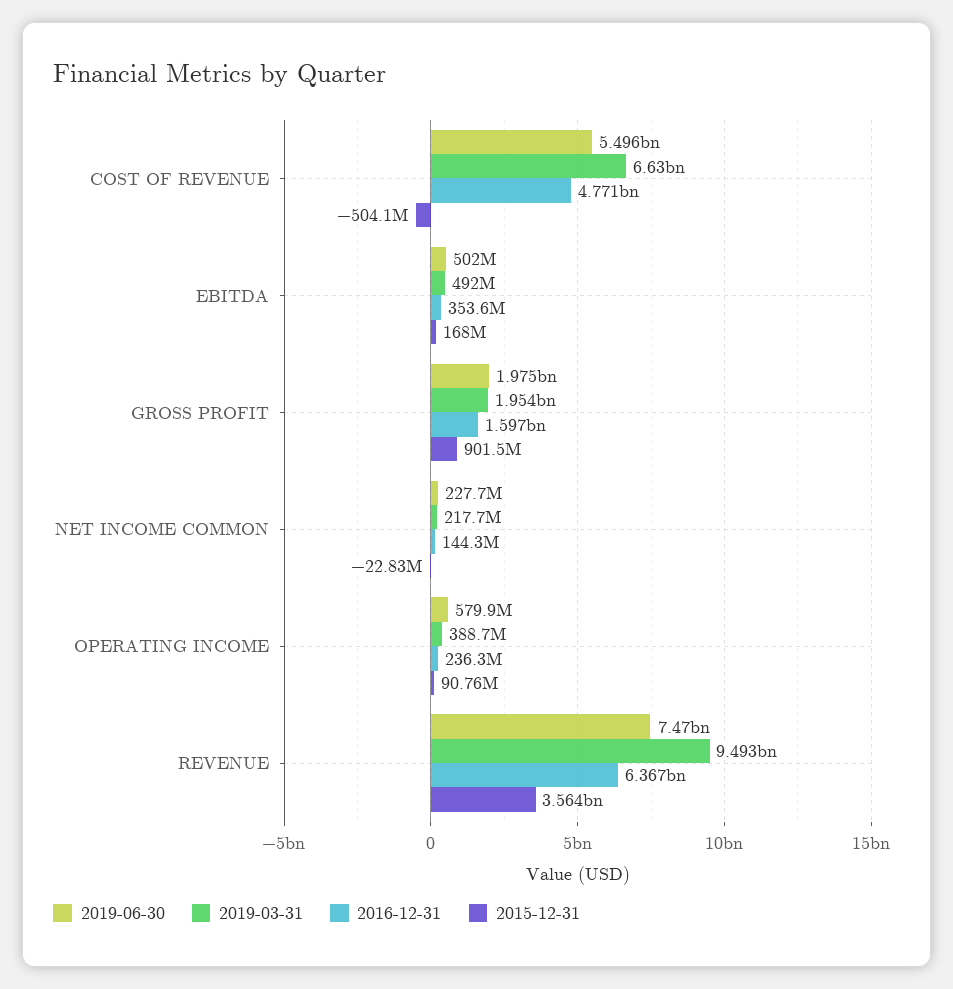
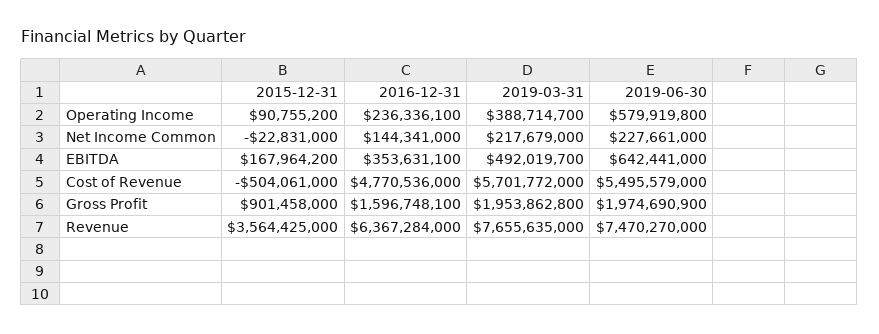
2019-03-31, COST OF REVENUE: 6630000000 -> 5701772000
2019-06-30, EBITDA: 502000000 -> 642441000
2019-03-31, REVENUE: 9493000000 -> 7655635000

